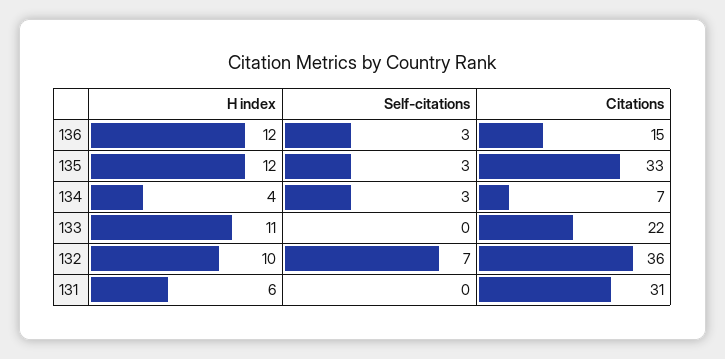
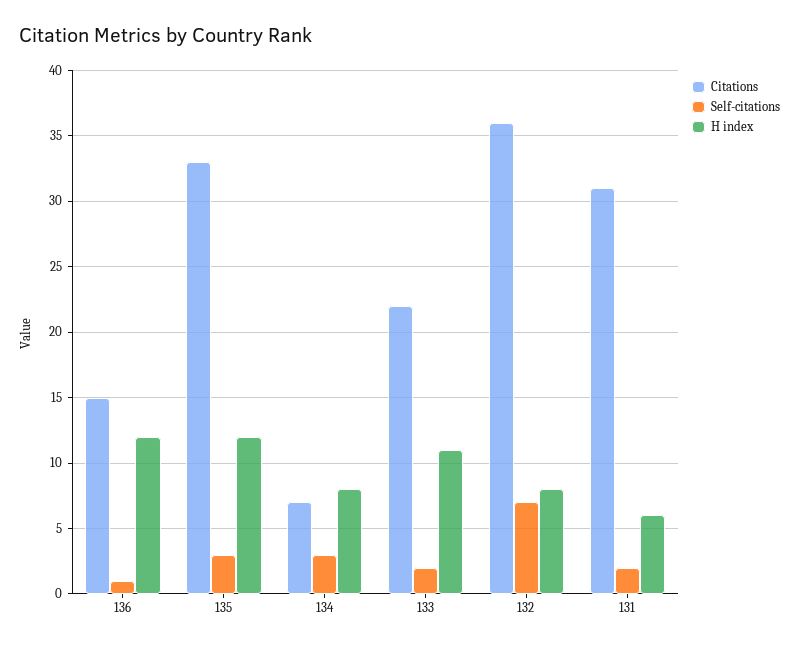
Self-citations, 136: 3 -> 1
H index, 134: 4 -> 8
Self-citations, 133: 0 -> 2
H index, 132: 10 -> 8
Self-citations, 131: 0 -> 2

